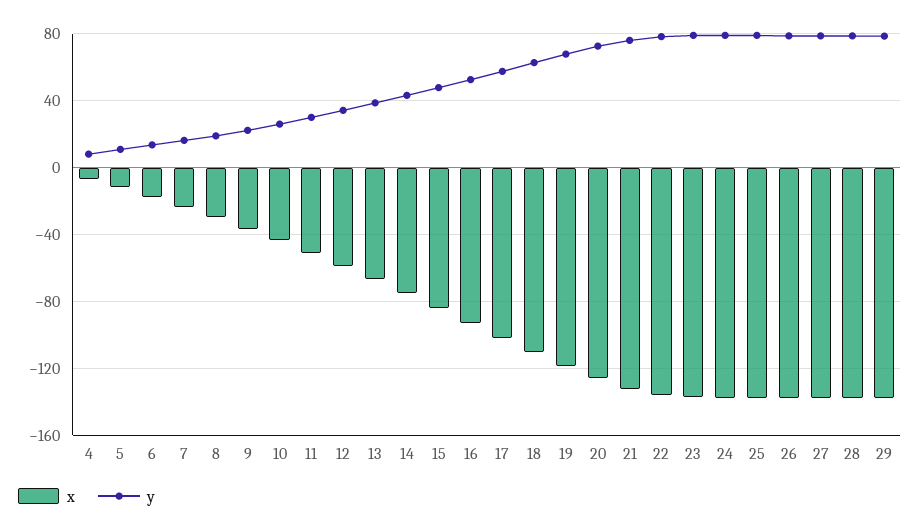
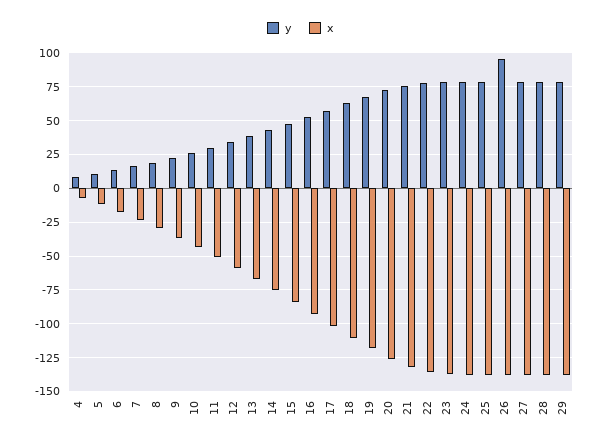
y, 26: 80 -> 95

